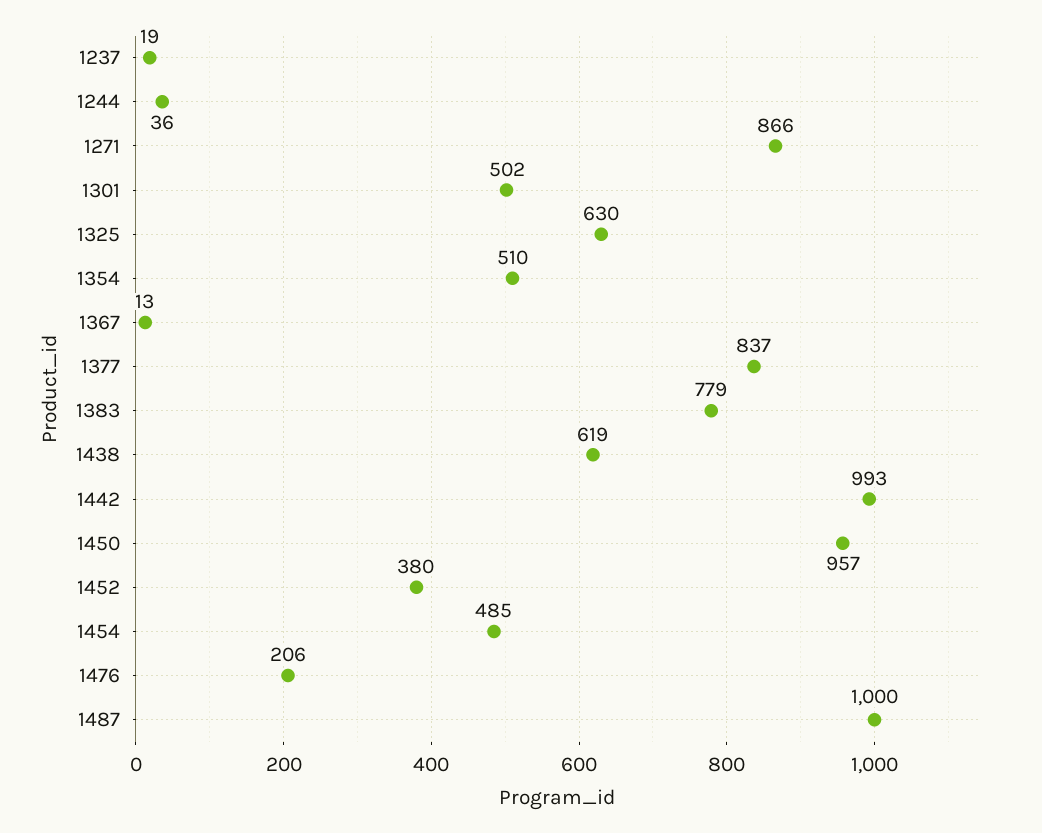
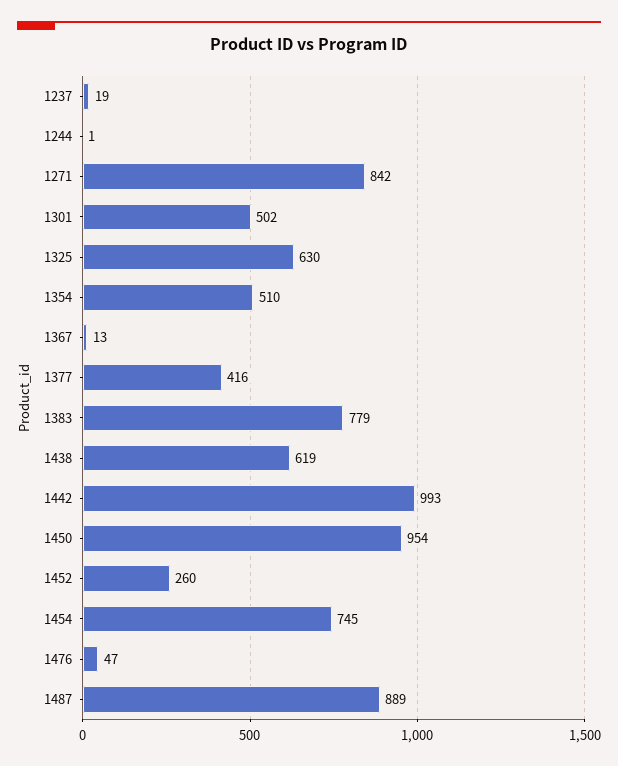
1244: 36 -> 1
1271: 866 -> 842
1377: 837 -> 416
1450: 957 -> 954
1452: 380 -> 260
1454: 485 -> 745
1476: 206 -> 47
1487: 1000 -> 889

